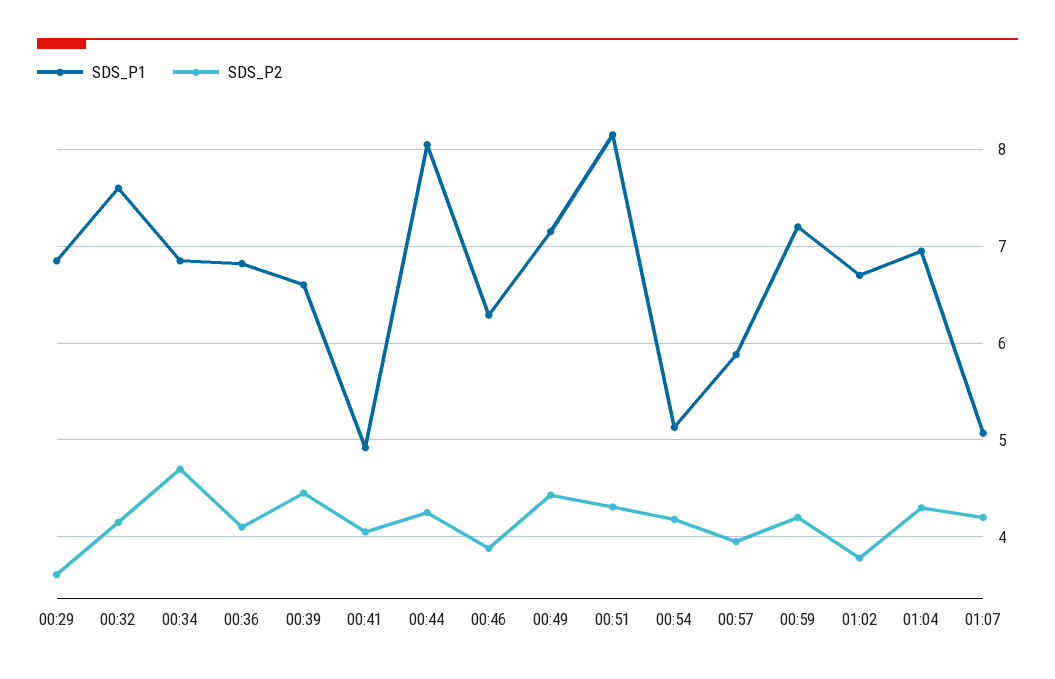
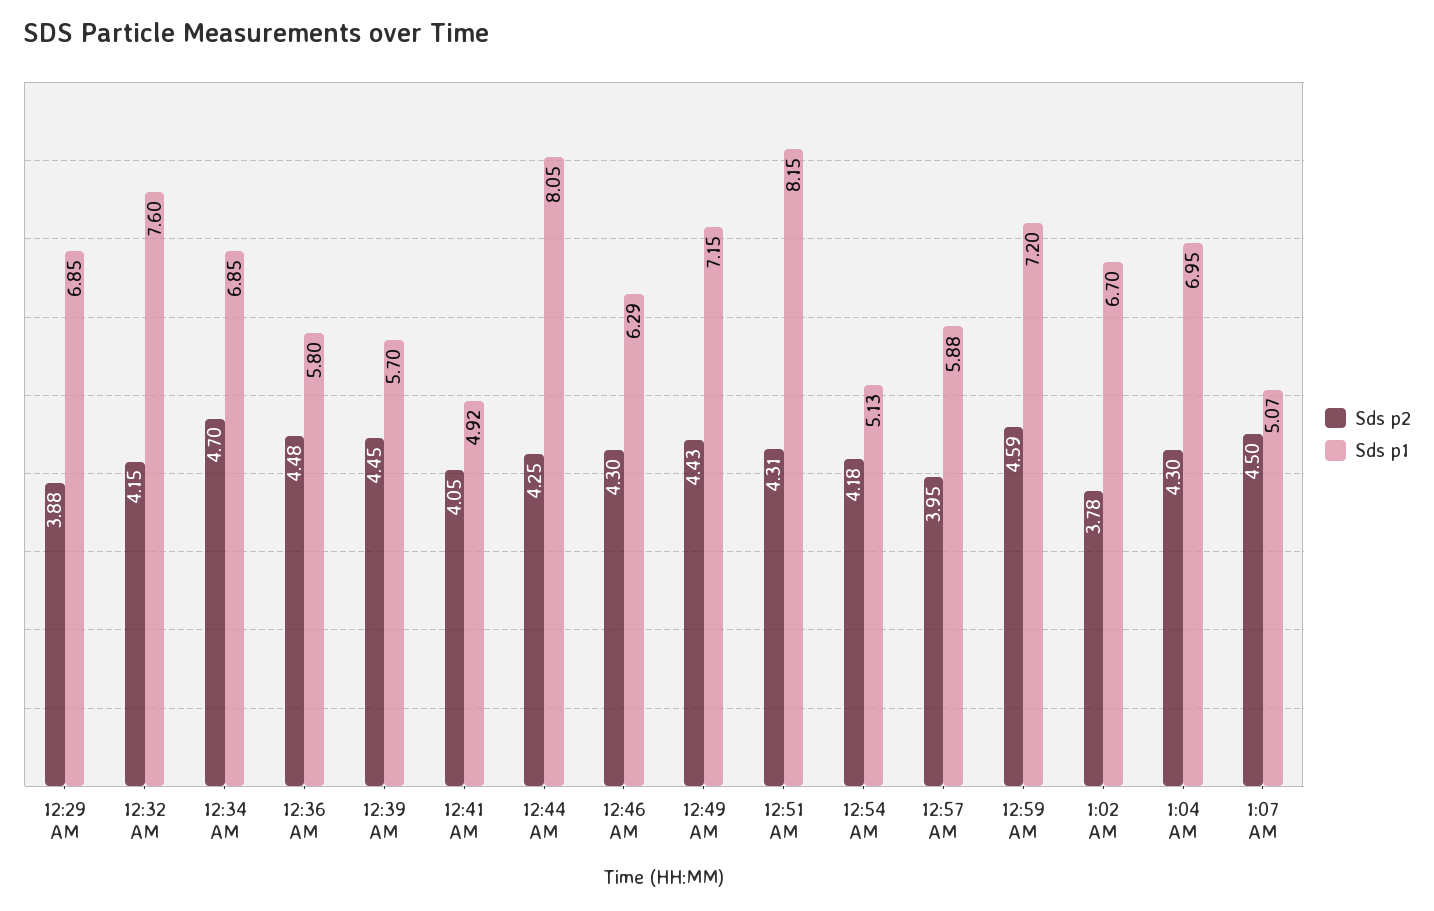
SDS_P2, 00:29: 3.6 -> 3.88
SDS_P1, 00:36: 6.8 -> 5.8
SDS_P2, 00:36: 4.1 -> 4.48
SDS_P1, 00:39: 6.6 -> 5.7
SDS_P2, 00:46: 3.9 -> 4.3
SDS_P2, 00:59: 4.2 -> 4.59
SDS_P2, 01:07: 4.2 -> 4.5

